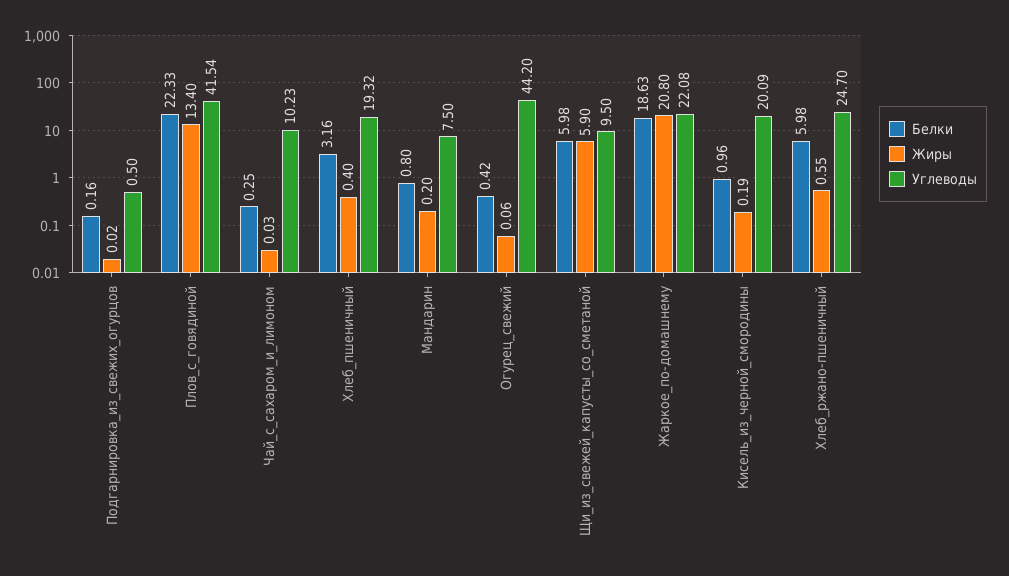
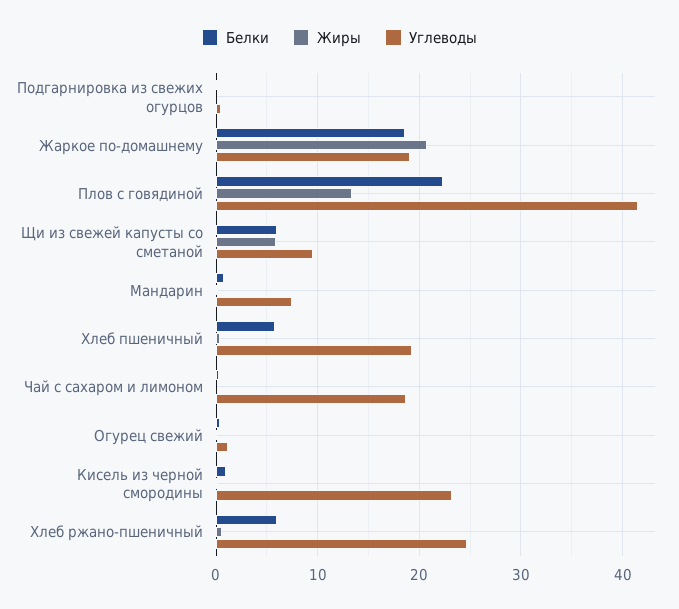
Углеводы, Чай_с_сахаром_и_лимоном: 10.23 -> 19
Белки, Хлеб_пшеничный: 3.16 -> 6
Углеводы, Огурец_свежий: 44.2 -> 1
Углеводы, Жаркое_по-домашнему: 22.08 -> 19
Углеводы, Кисель_из_черной_смородины: 20.09 -> 23

